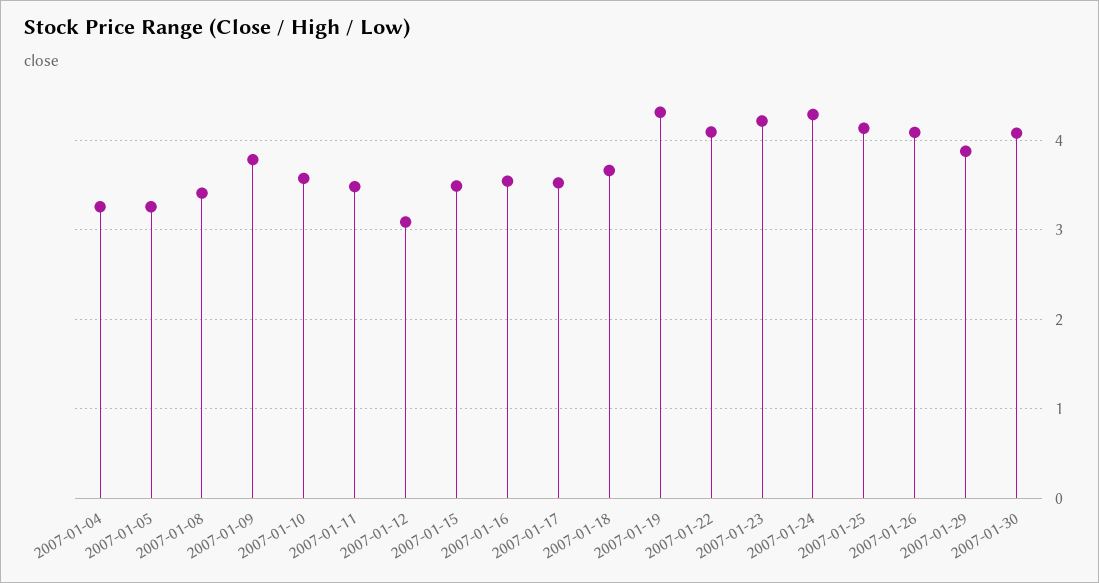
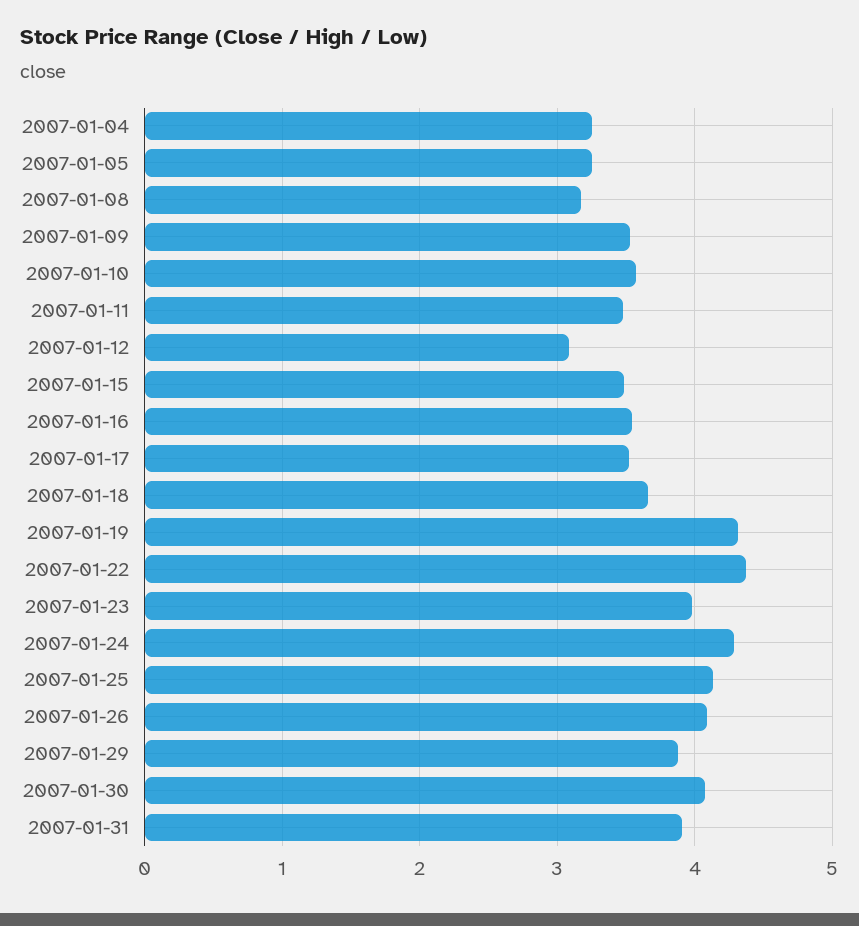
2007-01-08: 3.4 -> 3.2
2007-01-09: 3.8 -> 3.5
2007-01-22: 4.1 -> 4.4
2007-01-23: 4.2 -> 4
2007-01-31: none -> 3.9

